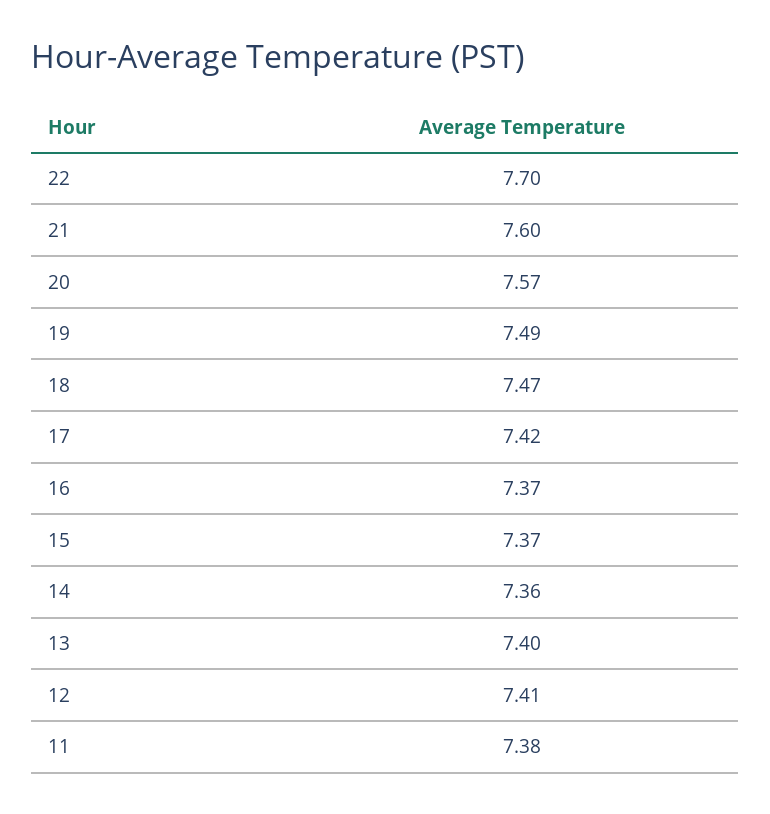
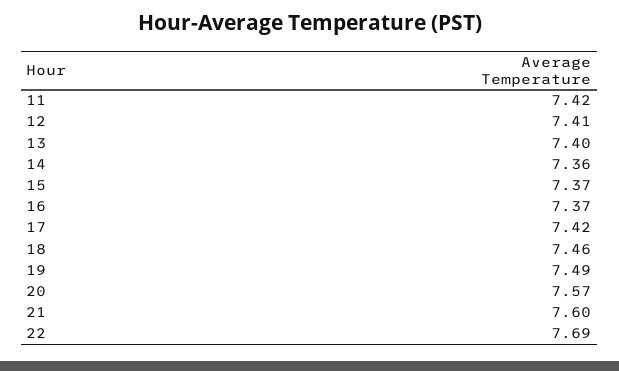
22: 7.7 -> 7.69
18: 7.47 -> 7.46
11: 7.38 -> 7.42

